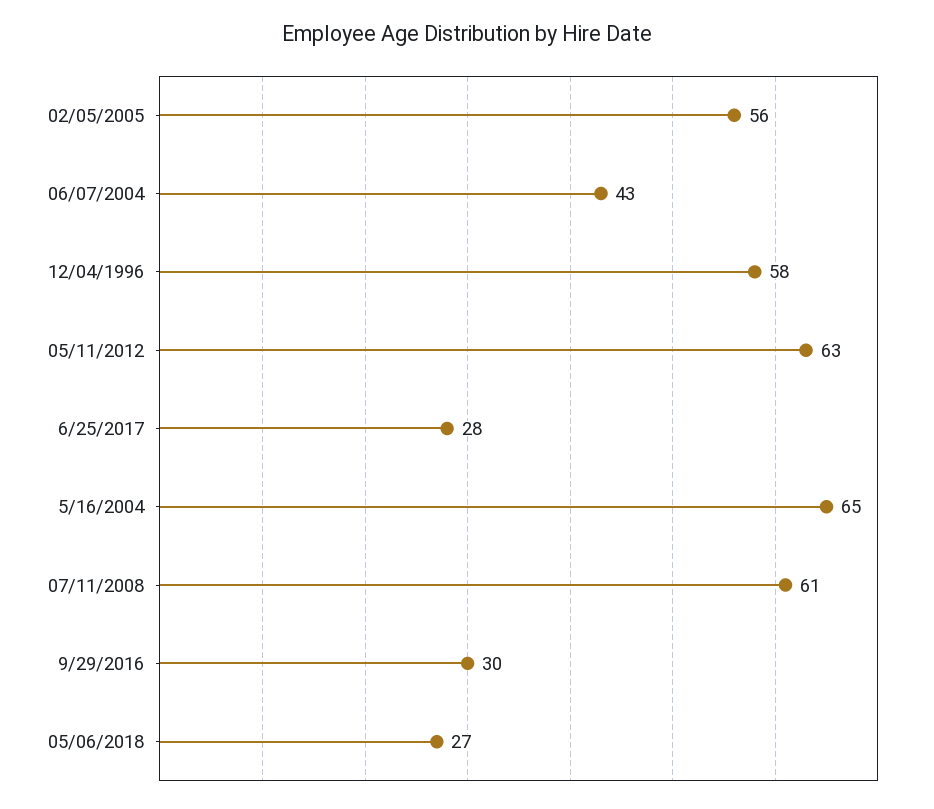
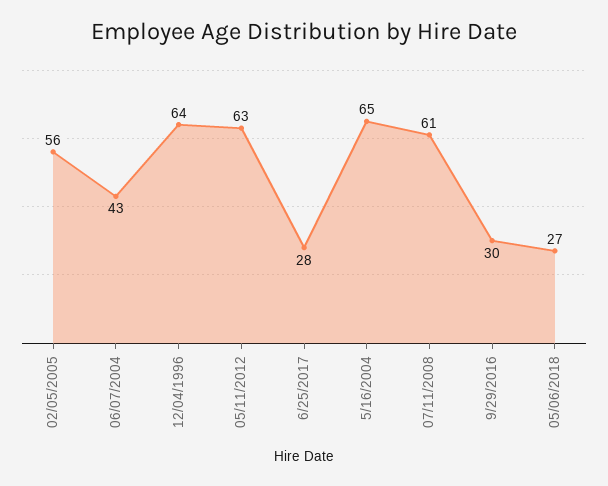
12/04/1996: 58 -> 64

